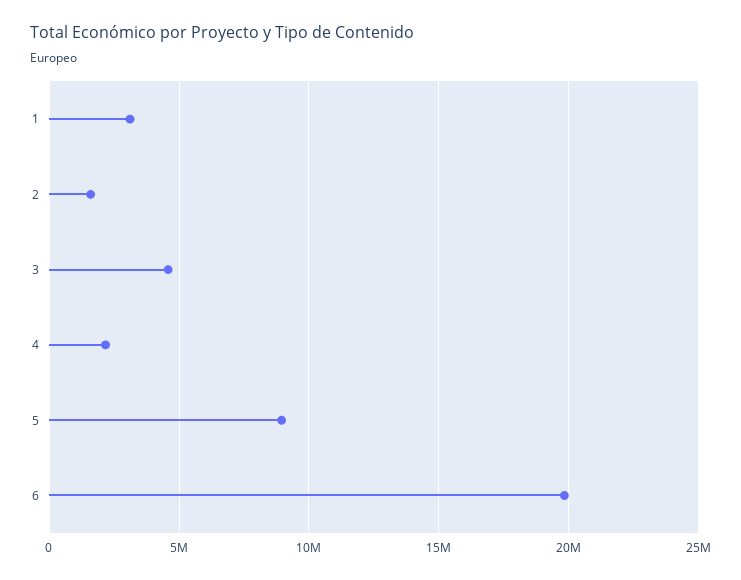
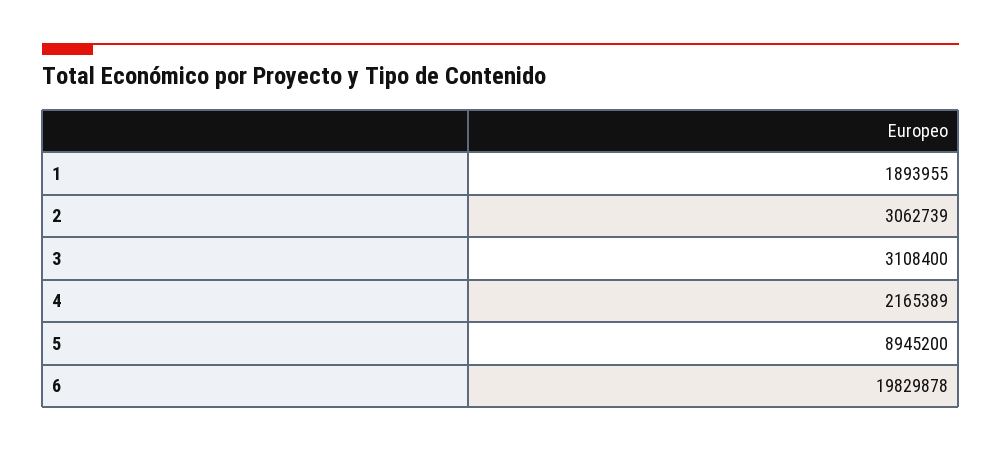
1: 3000000 -> 1893955
2: 1500000 -> 3062739
3: 4500000 -> 3108400

